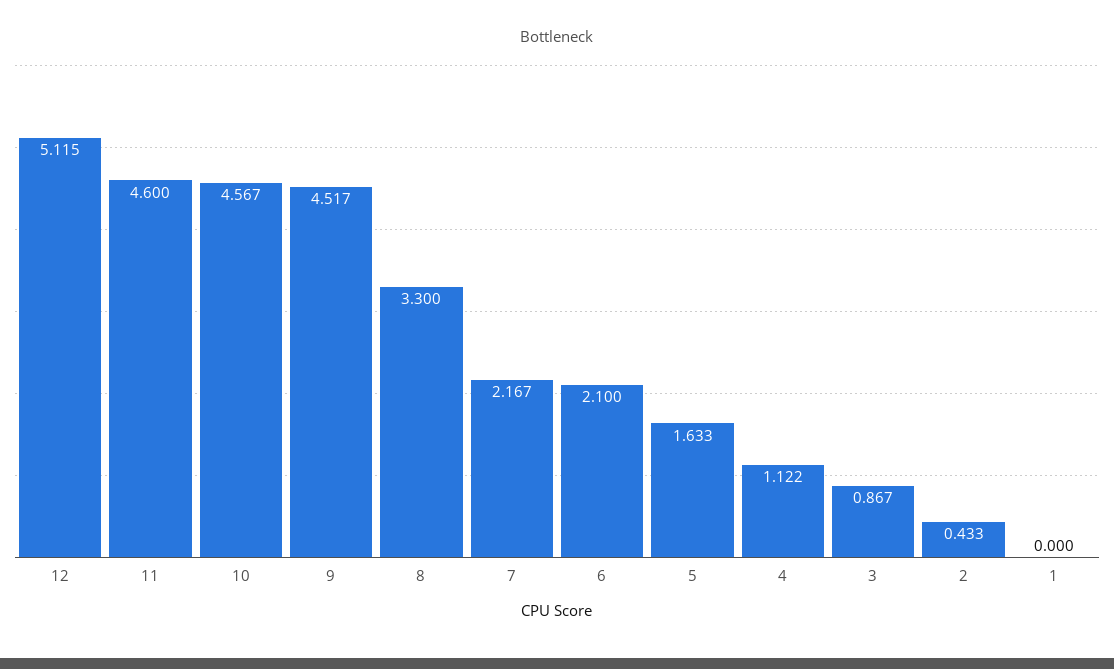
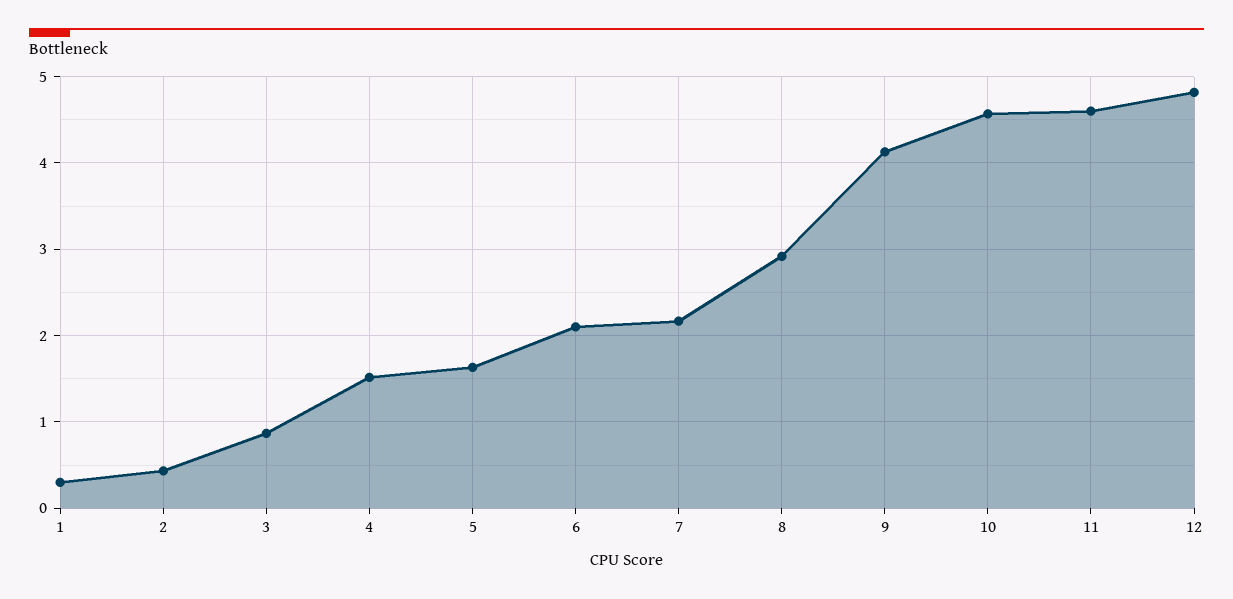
12: 5.115 -> 4.8
9: 4.517 -> 4.1
8: 3.3 -> 2.9
4: 1.122 -> 1.5
1: 0 -> 0.3

